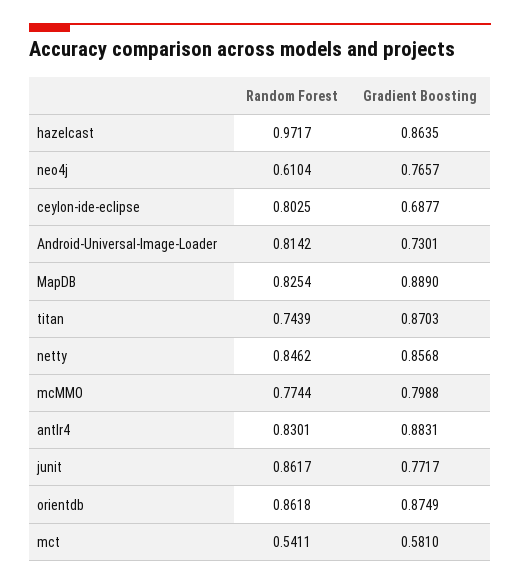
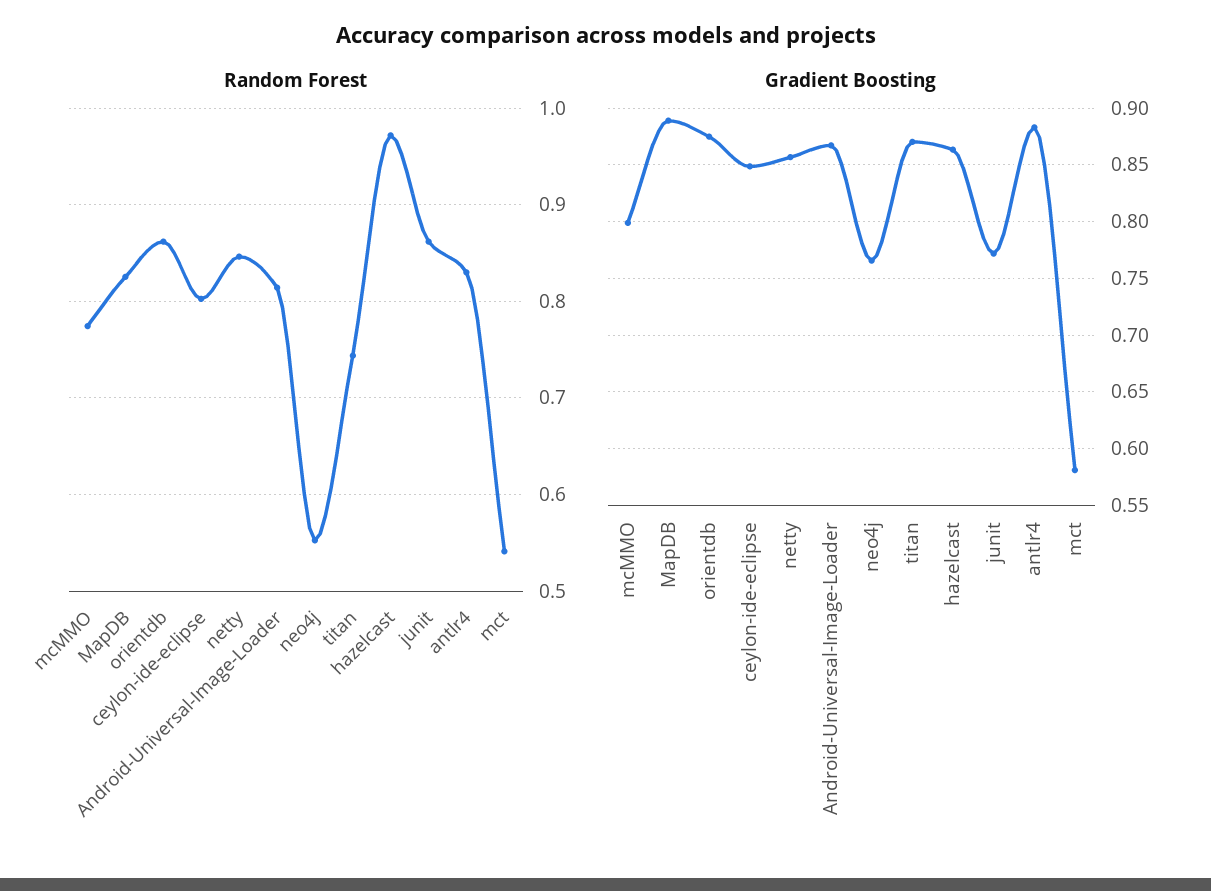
Random Forest, neo4j: 0.6104 -> 0.55
Gradient Boosting, ceylon-ide-eclipse: 0.6877 -> 0.85
Gradient Boosting, Android-Universal-Image-Loader: 0.7301 -> 0.87

